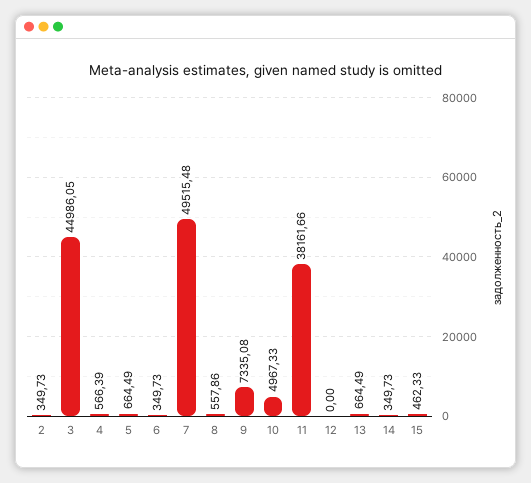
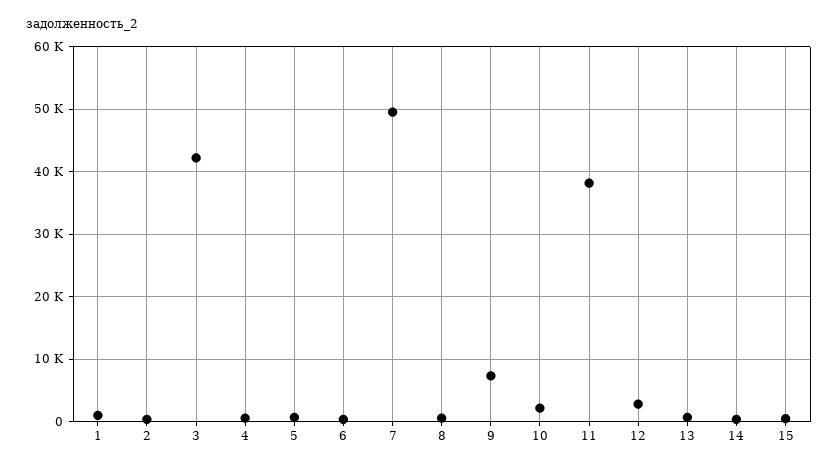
3: 44986.05 -> 42000
10: 4967.33 -> 2000
12: 0 -> 3000
1: none -> 1000

